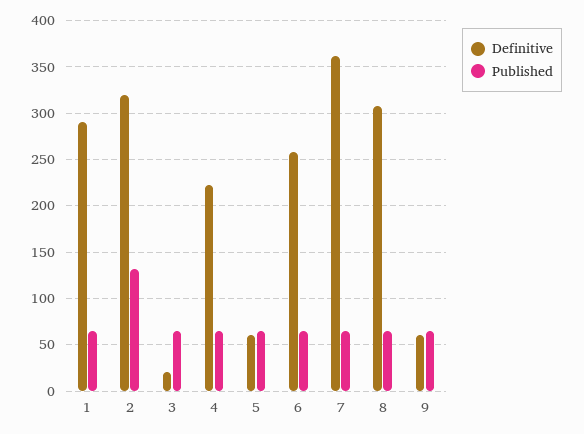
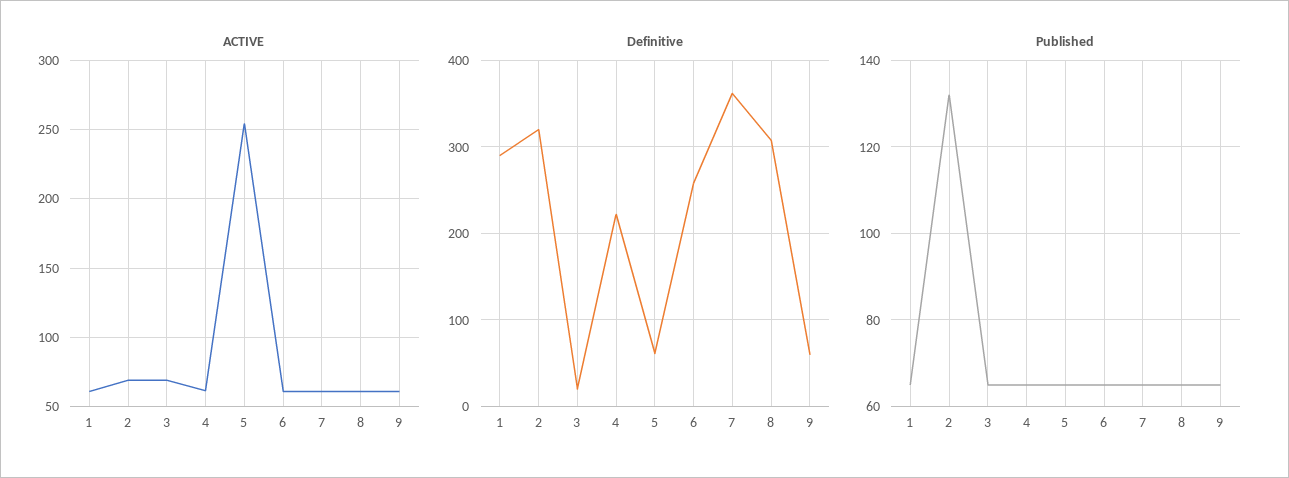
ACTIVE, 1: none -> 60
ACTIVE, 2: none -> 70
ACTIVE, 3: none -> 70
ACTIVE, 4: none -> 60
ACTIVE, 5: none -> 255
ACTIVE, 6: none -> 60
ACTIVE, 7: none -> 60
ACTIVE, 8: none -> 60
ACTIVE, 9: none -> 60

